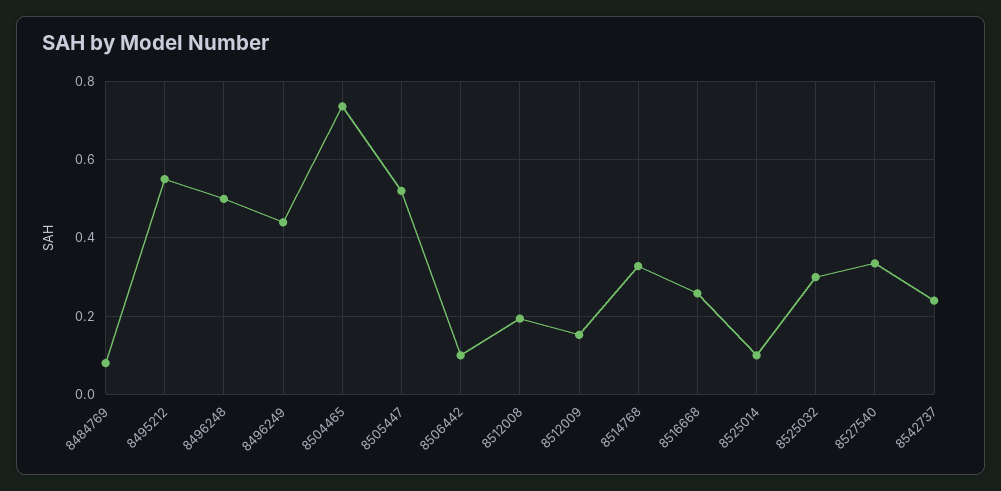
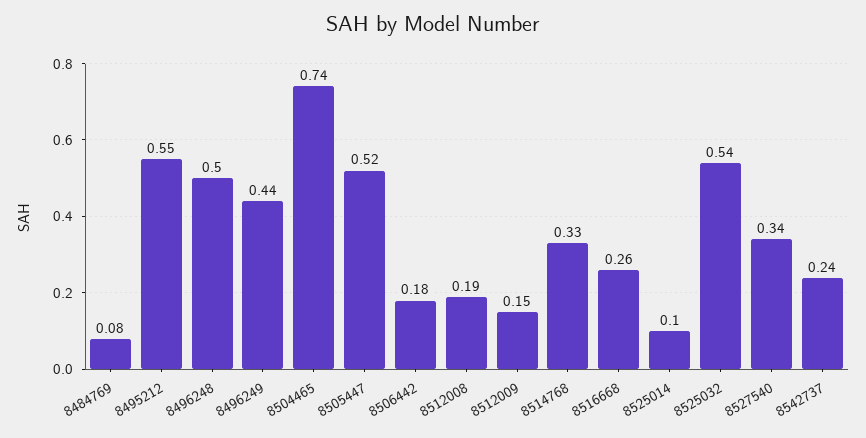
8506442: 0.1 -> 0.18
8525032: 0.3 -> 0.54

